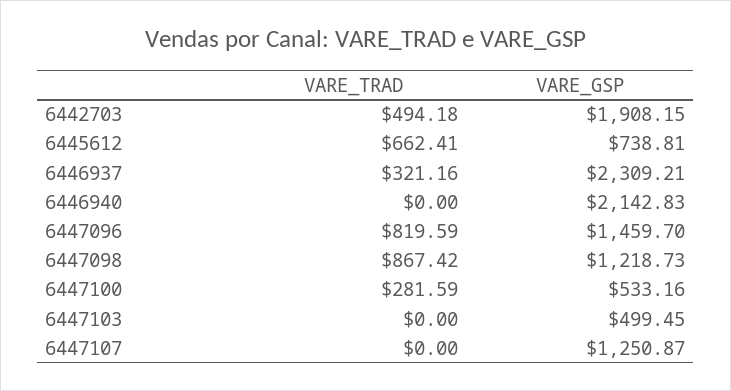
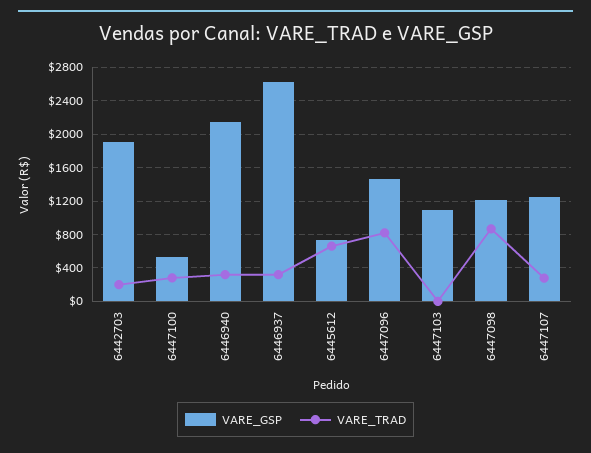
VARE_TRAD, 6442703: 494.18 -> 200
VARE_GSP, 6446937: 2309.21 -> 2600
VARE_TRAD, 6446940: 0 -> 300
VARE_GSP, 6447103: 499.45 -> 1100
VARE_TRAD, 6447107: 0 -> 300

